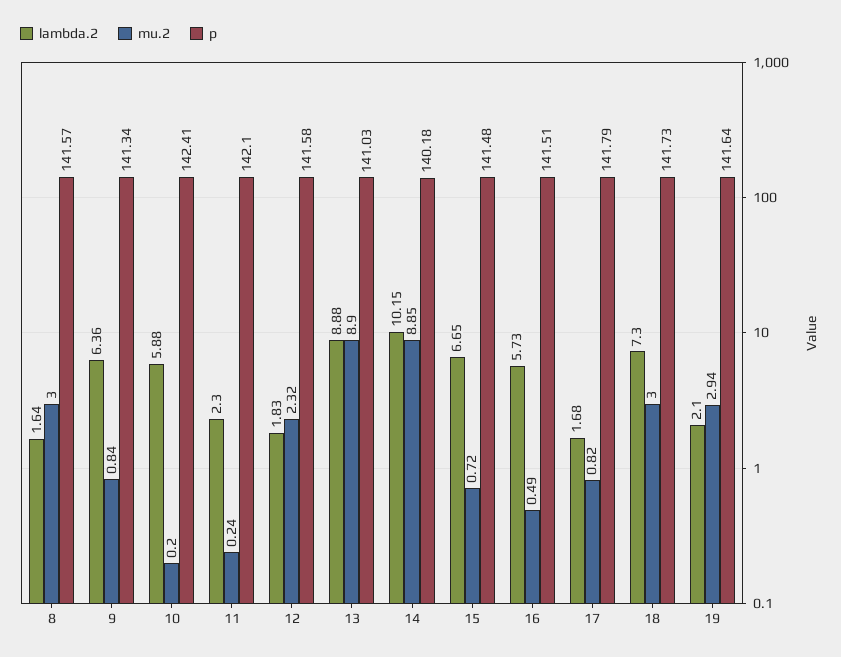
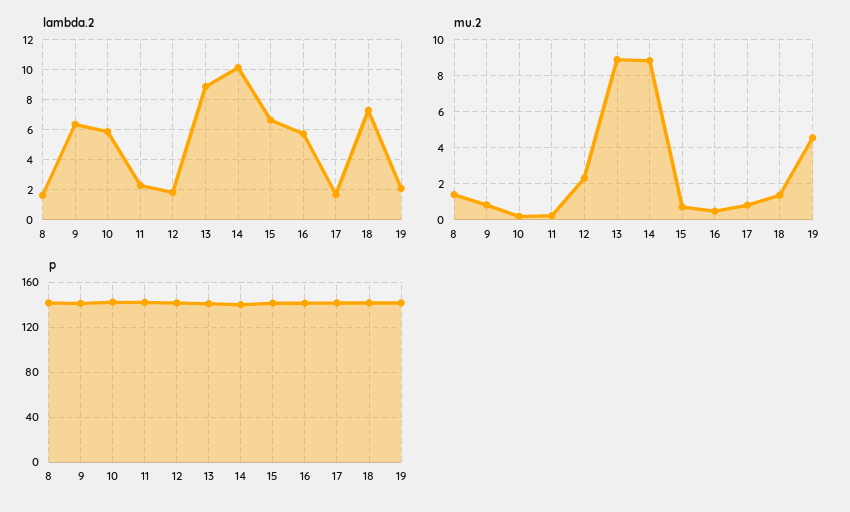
mu.2, 8: 3 -> 1.5
mu.2, 18: 3 -> 1.5
mu.2, 19: 2.94 -> 4.5

